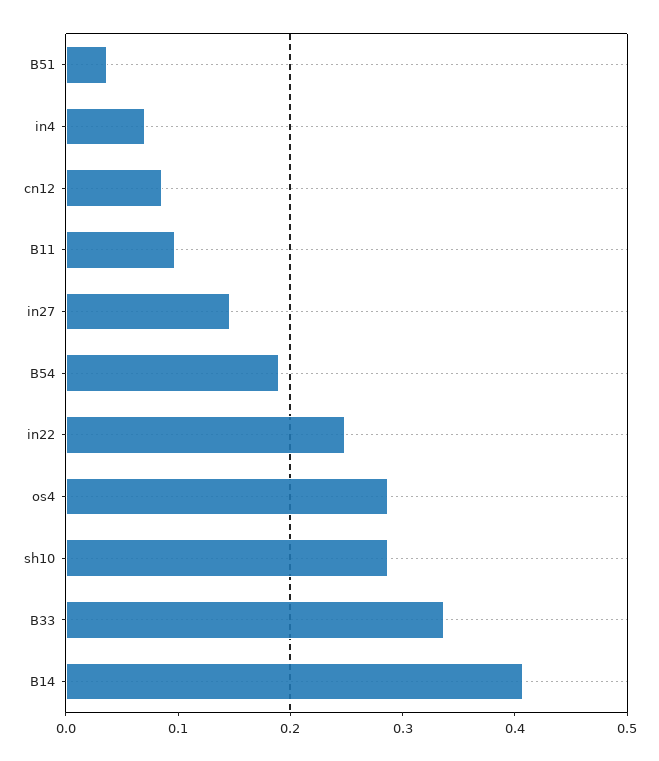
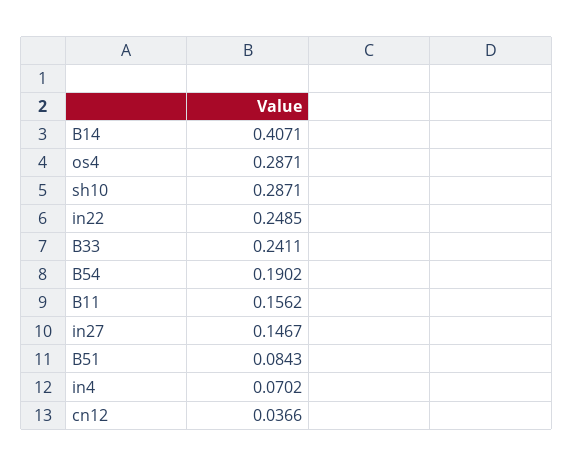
B51: 0.04 -> 0.0843
cn12: 0.08 -> 0.0366
B11: 0.1 -> 0.1562
B33: 0.34 -> 0.2411

